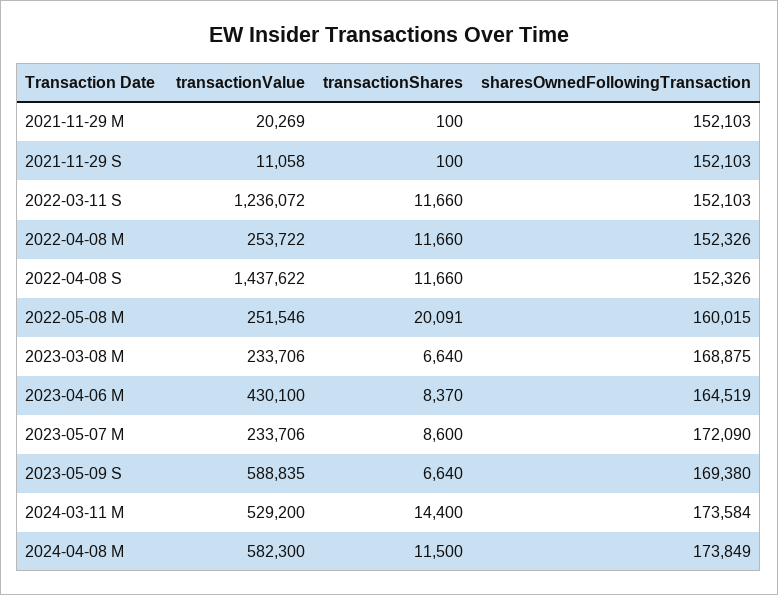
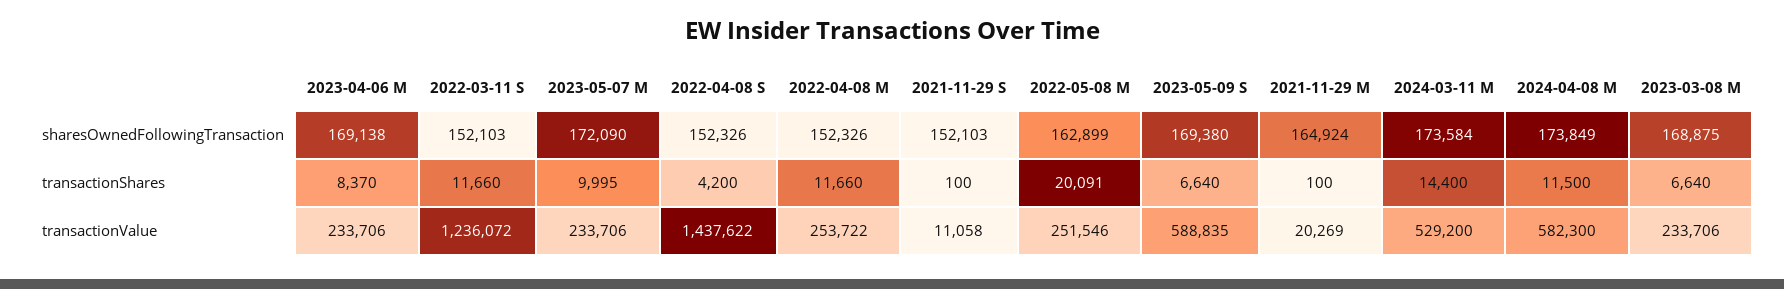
sharesOwnedFollowingTransaction, 2021-11-29 M: 152103 -> 164924
transactionShares, 2022-04-08 S: 11660 -> 4200
sharesOwnedFollowingTransaction, 2022-05-08 M: 160015 -> 162899
transactionValue, 2023-04-06 M: 430100 -> 233706
sharesOwnedFollowingTransaction, 2023-04-06 M: 164519 -> 169138
transactionShares, 2023-05-07 M: 8600 -> 9995

